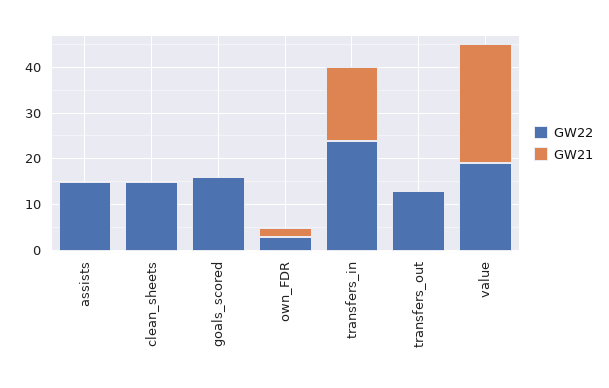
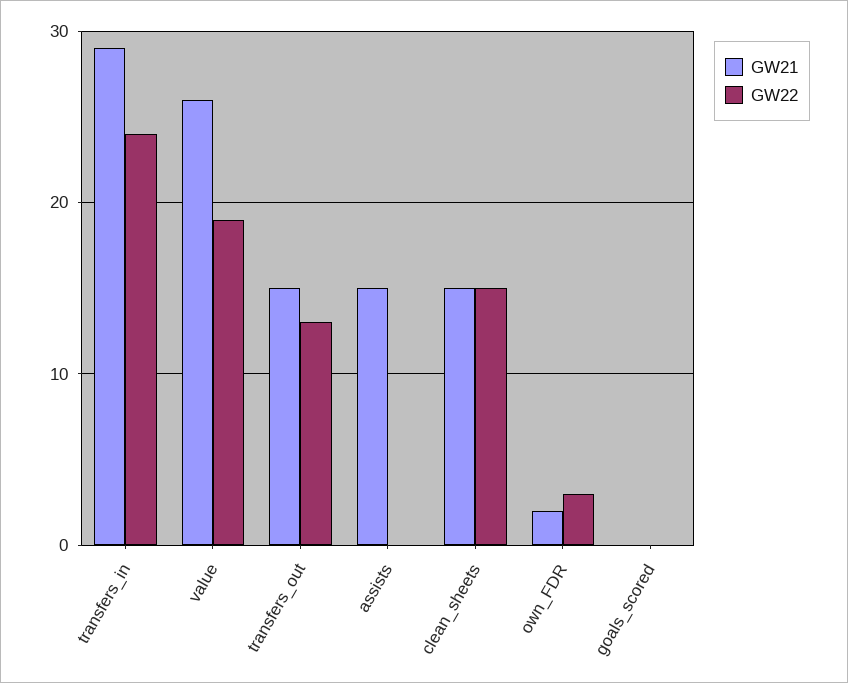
GW22, assists: 15 -> 0
GW21, assists: 0 -> 15
GW21, clean_sheets: 0 -> 15
GW22, goals_scored: 15 -> 0
GW21, transfers_in: 15 -> 29
GW21, transfers_out: 0 -> 15

